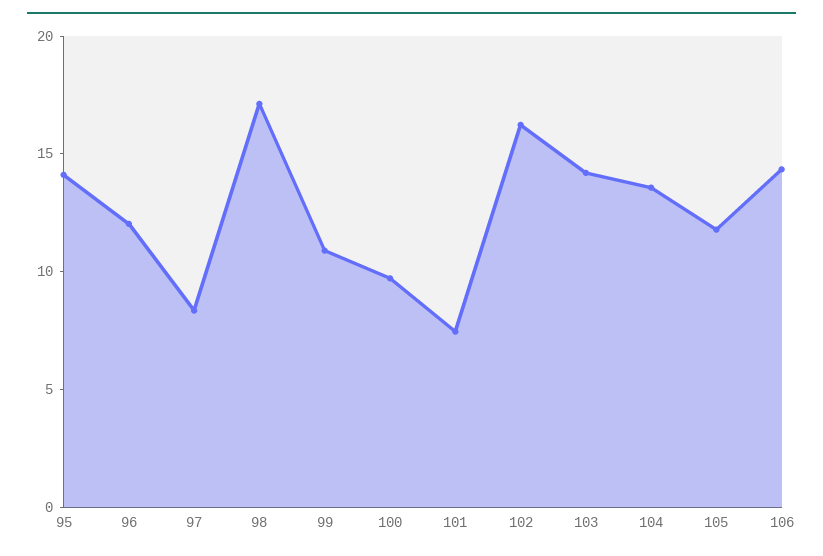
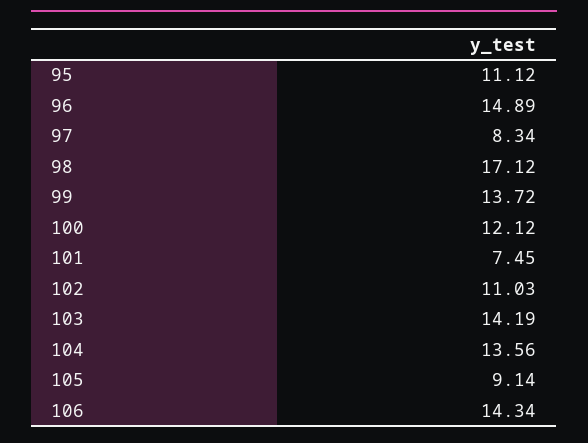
95: 14 -> 11.12
96: 12 -> 14.89
99: 11 -> 13.72
100: 10 -> 12.12
102: 16 -> 11.03
105: 12 -> 9.14

